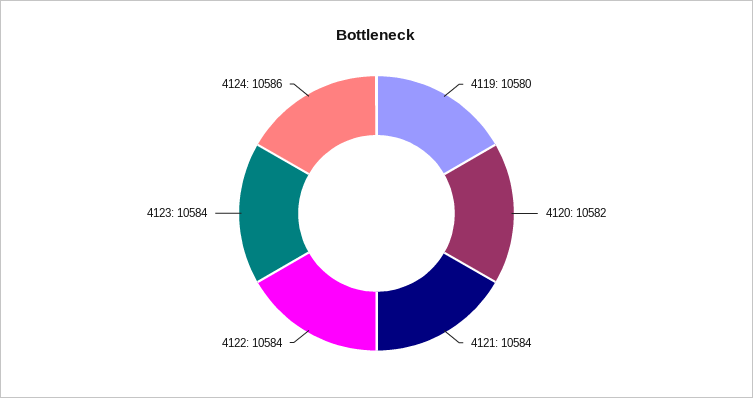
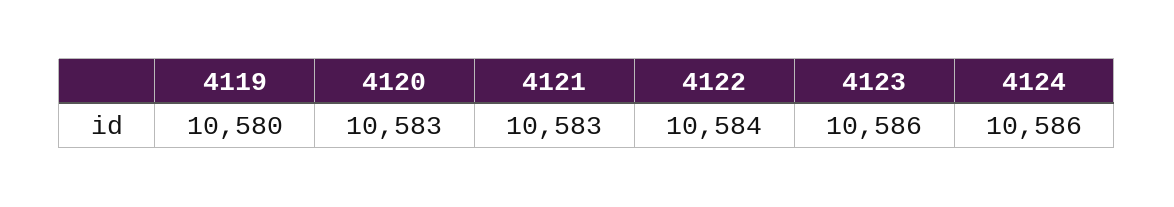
4120: 10582 -> 10583
4121: 10584 -> 10583
4123: 10584 -> 10586

